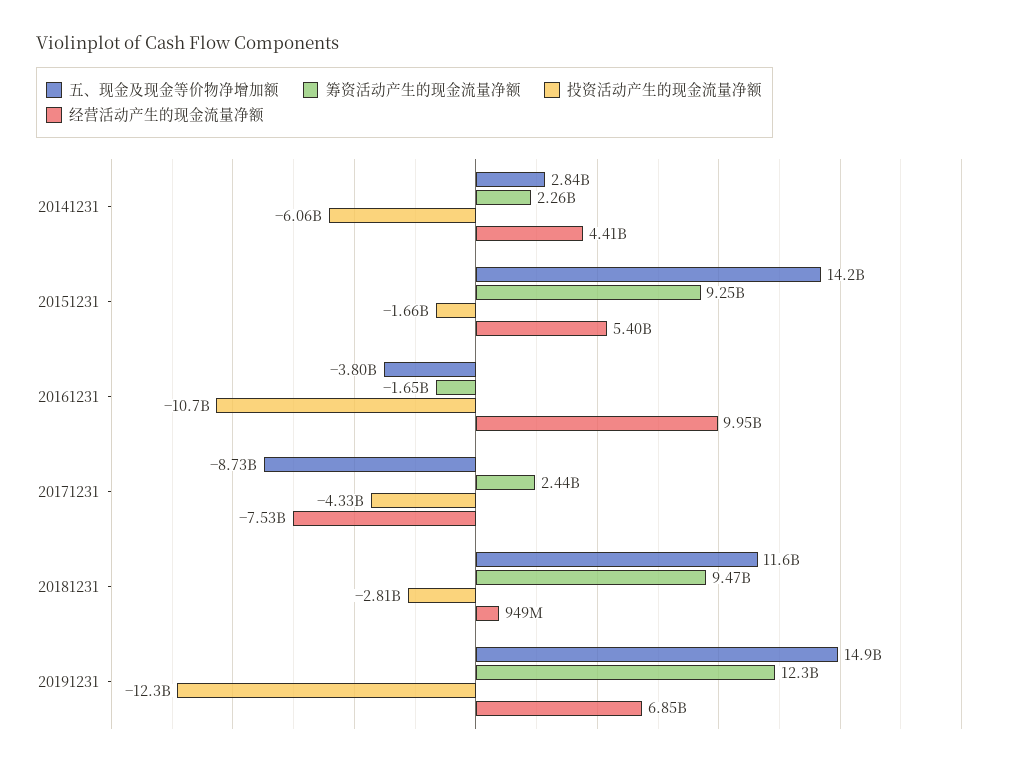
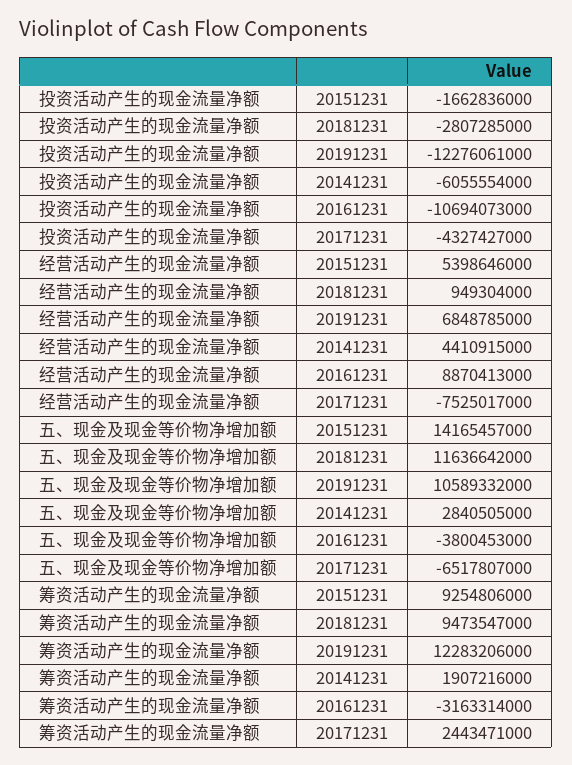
筹资活动产生的现金流量净额, 20141231: 2260000000 -> 1907216000
筹资活动产生的现金流量净额, 20161231: -1650000000 -> -3163314000
经营活动产生的现金流量净额, 20161231: 9950000000 -> 8870413000
五、现金及现金等价物净增加额, 20171231: -8730000000 -> -6517807000
五、现金及现金等价物净增加额, 20191231: 14900000000 -> 10589332000

